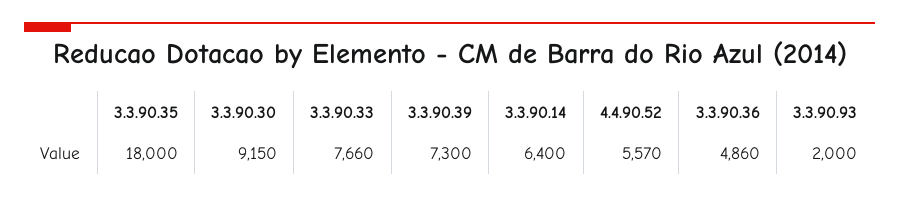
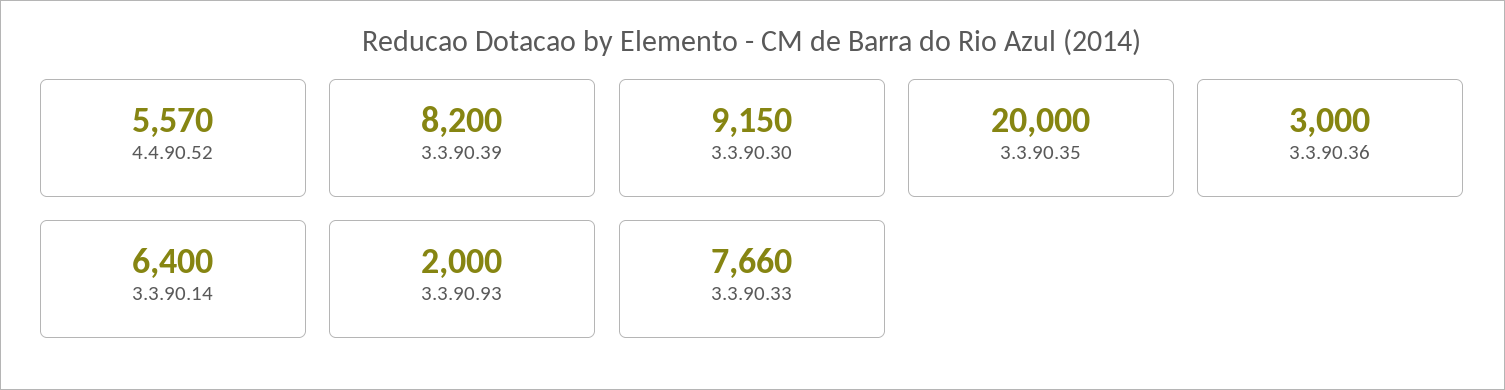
3.3.90.35: 18000 -> 20000
3.3.90.39: 7300 -> 8200
3.3.90.36: 4860 -> 3000

